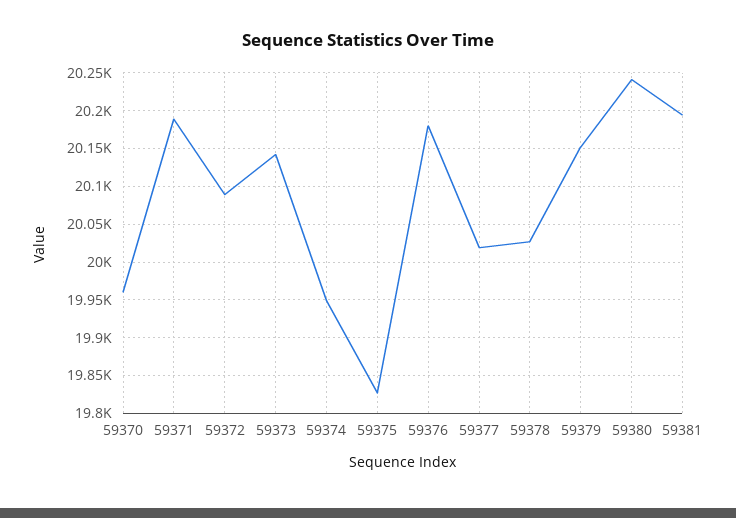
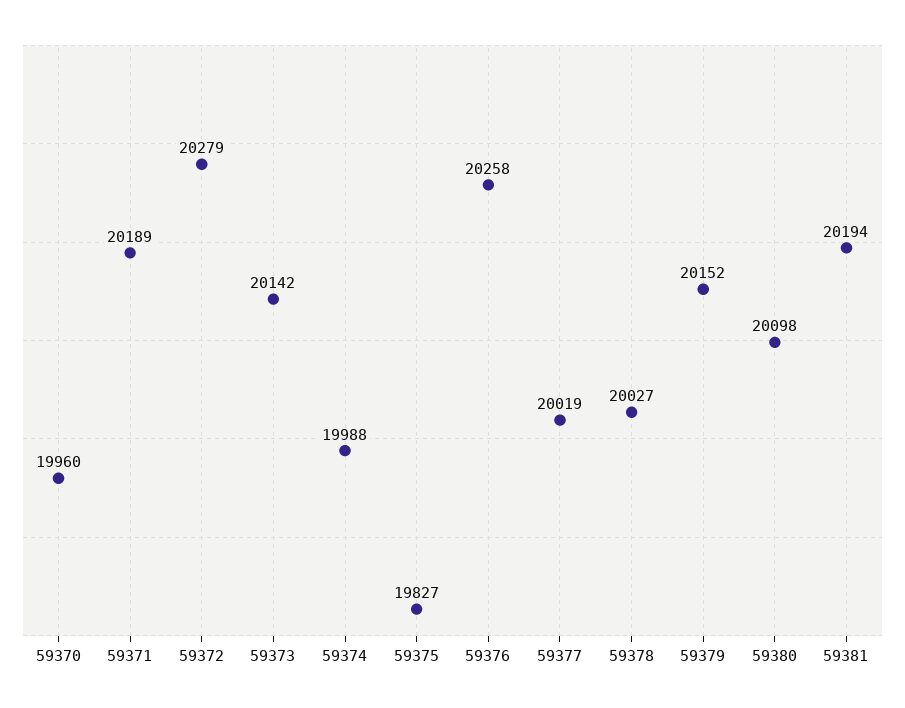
59372: 20090 -> 20279
59374: 19950 -> 19988
59376: 20180 -> 20258
59380: 20240 -> 20098

